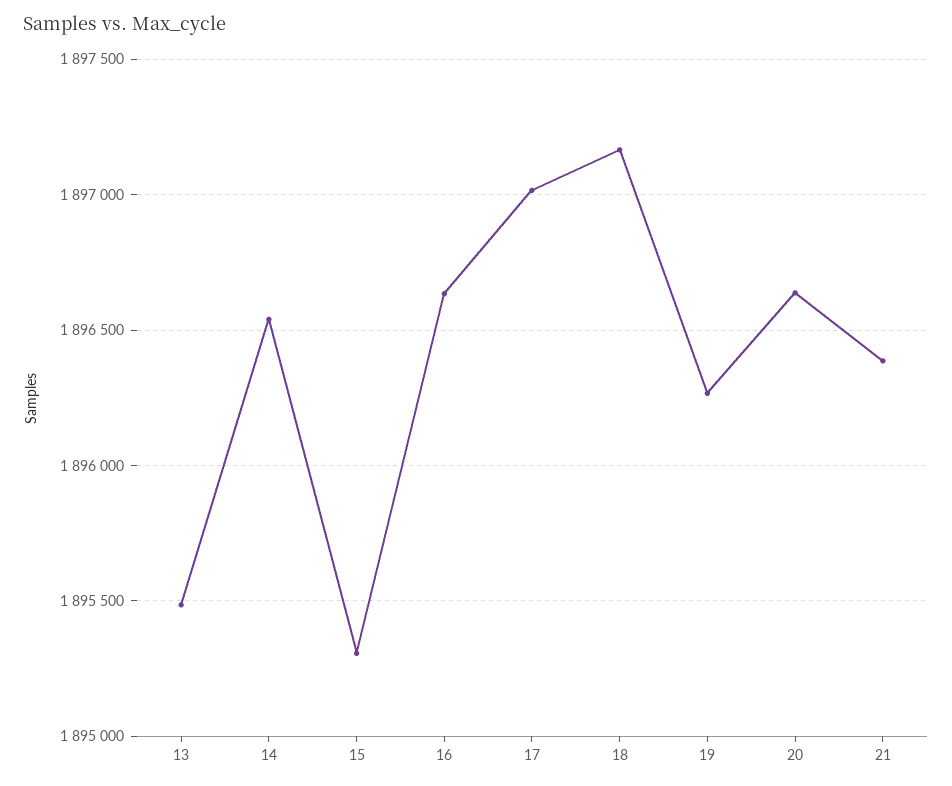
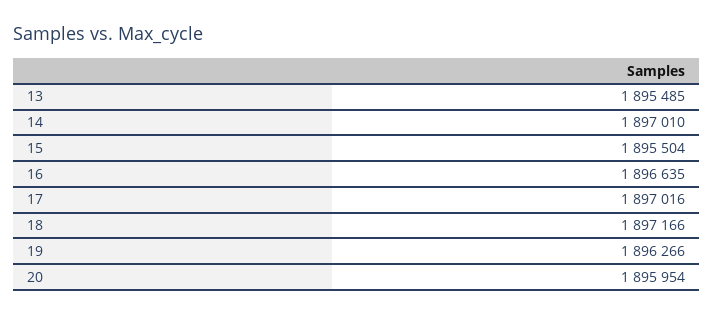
14: 1896550 -> 1897010
15: 1895300 -> 1895504
20: 1896650 -> 1895954
21: 1896400 -> none

